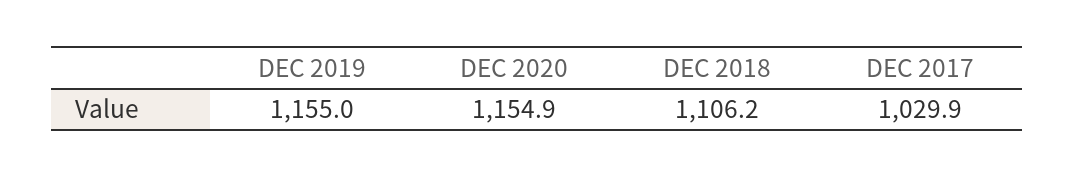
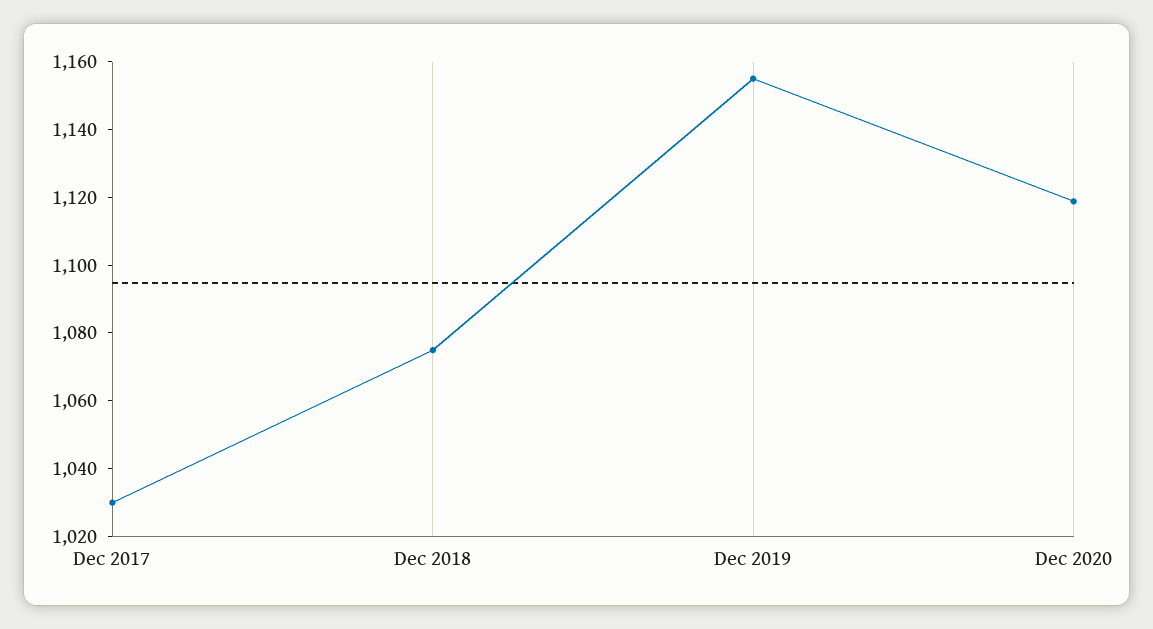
DEC 2020: 1154.9 -> 1120
DEC 2018: 1106.2 -> 1075

